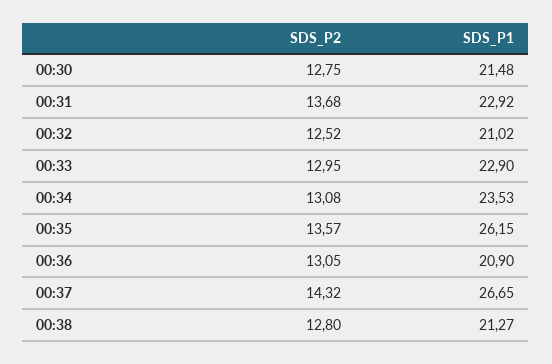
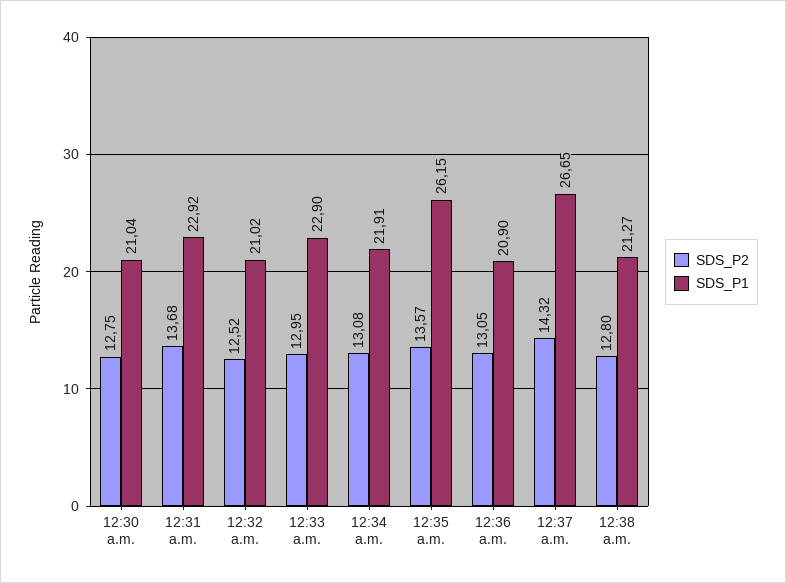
SDS_P1, 00:30: 21.48 -> 21.04
SDS_P1, 00:34: 23.53 -> 21.91

